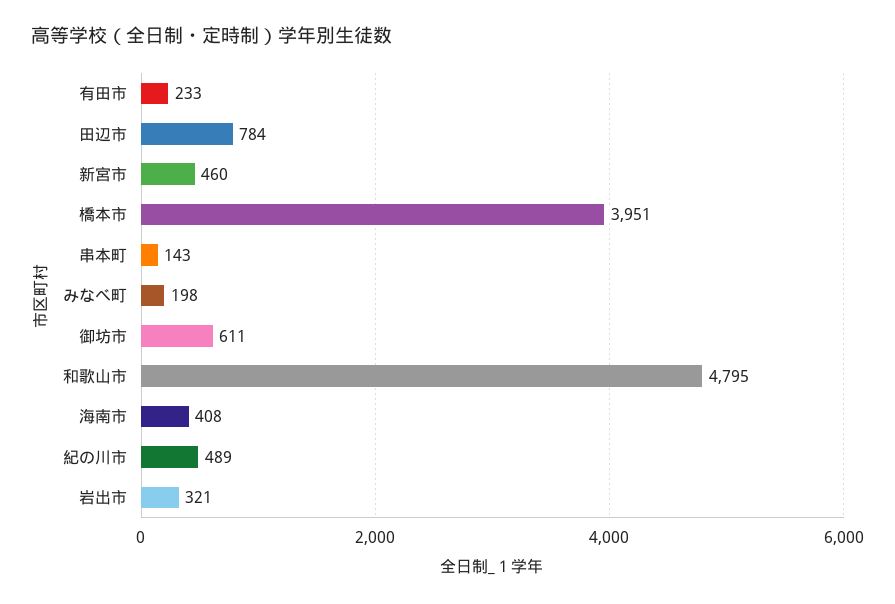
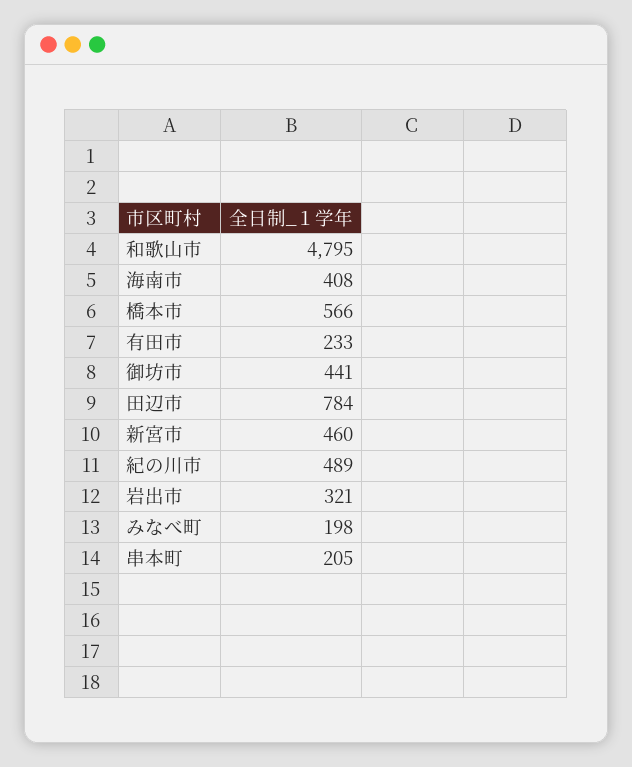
橋本市: 3951 -> 566
串本町: 143 -> 205
御坊市: 611 -> 441

